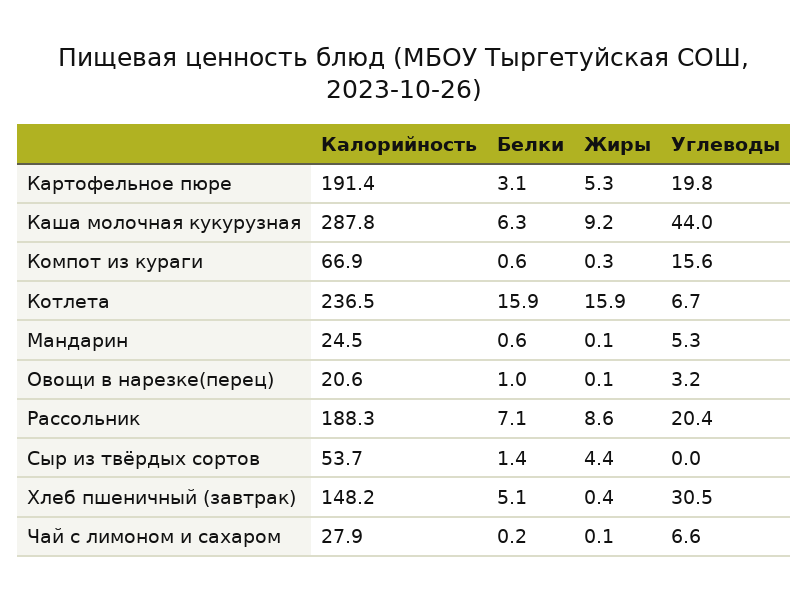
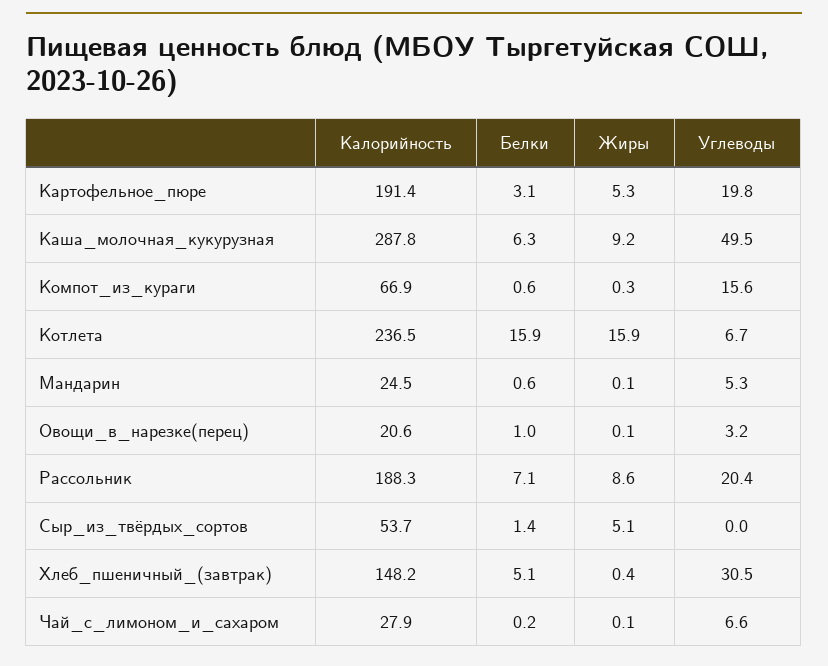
Углеводы, Каша молочная кукурузная: 44 -> 49.5
Жиры, Сыр из твёрдых сортов: 4.4 -> 5.1

